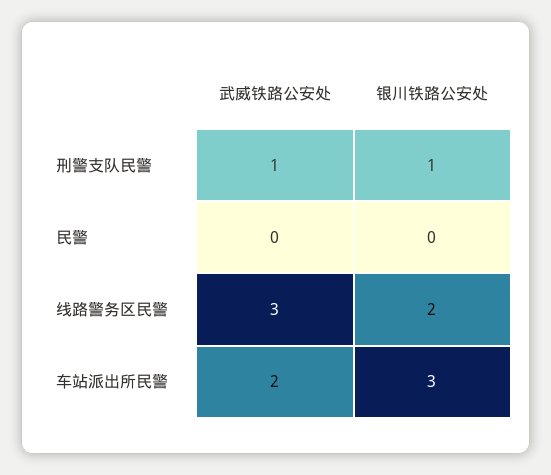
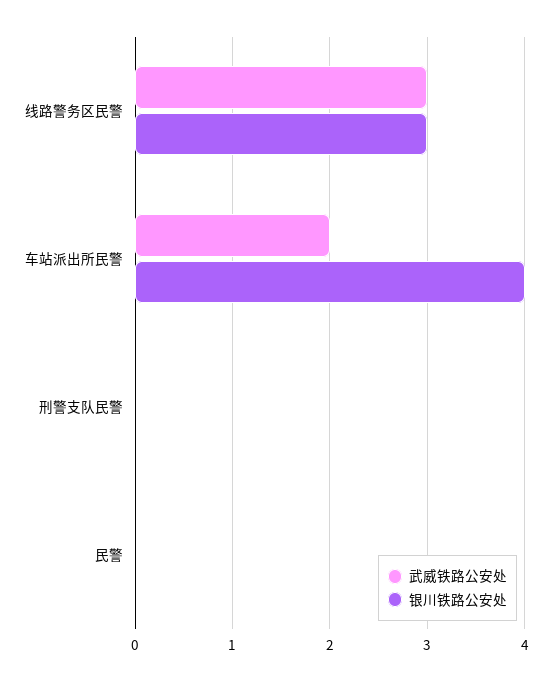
武威铁路公安处, 刑警支队民警: 1 -> 0
银川铁路公安处, 刑警支队民警: 1 -> 0
银川铁路公安处, 线路警务区民警: 2 -> 3
银川铁路公安处, 车站派出所民警: 3 -> 4

